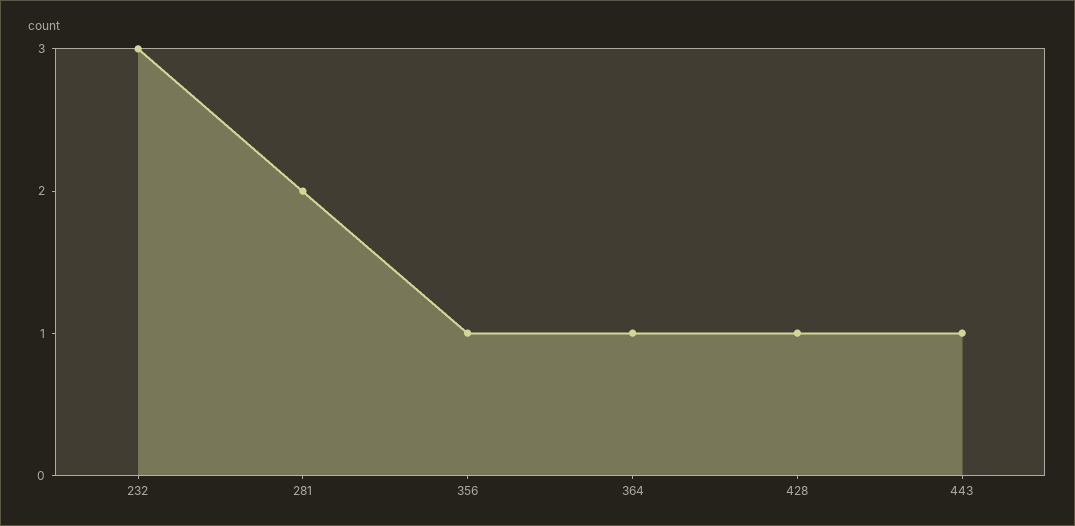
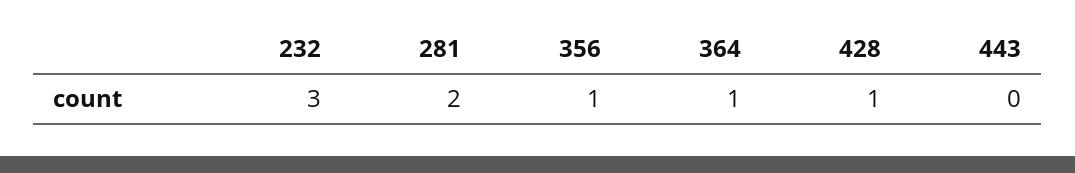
443: 1 -> 0

